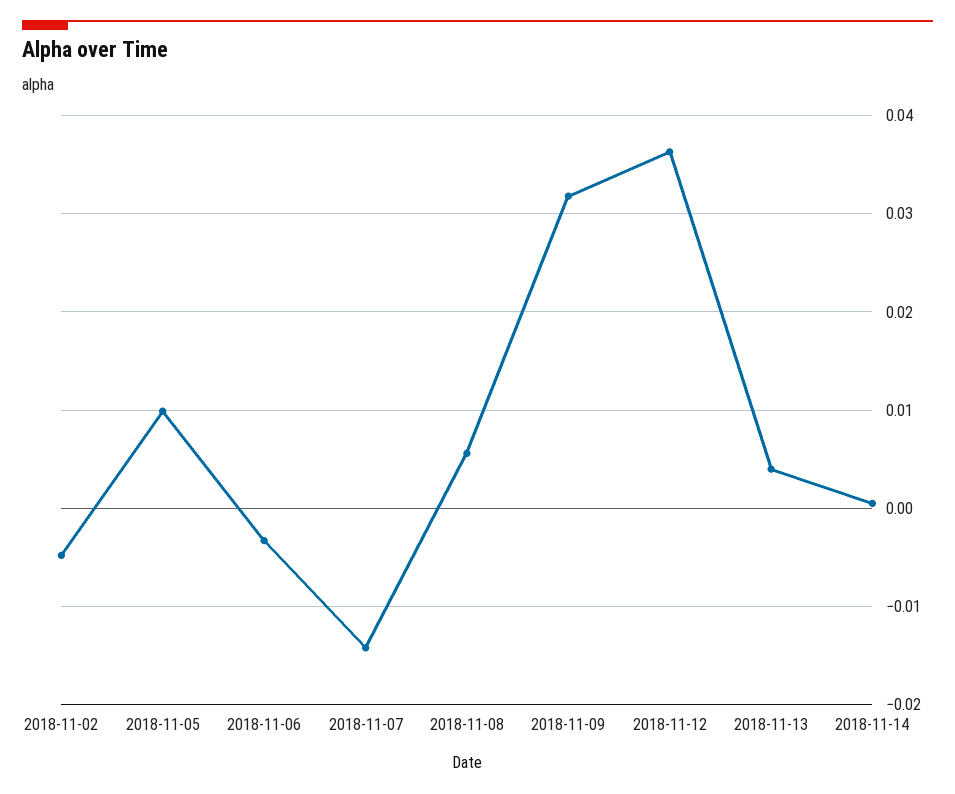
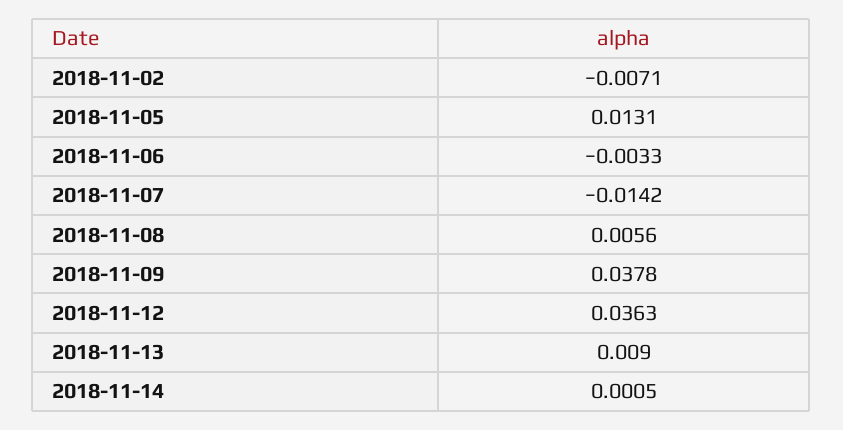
2018-11-02: -0.005 -> -0.0071
2018-11-05: 0.01 -> 0.0131
2018-11-09: 0.032 -> 0.0378
2018-11-13: 0.004 -> 0.009

